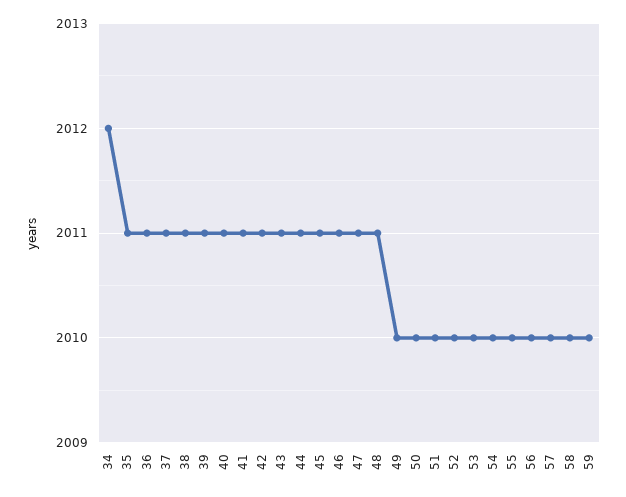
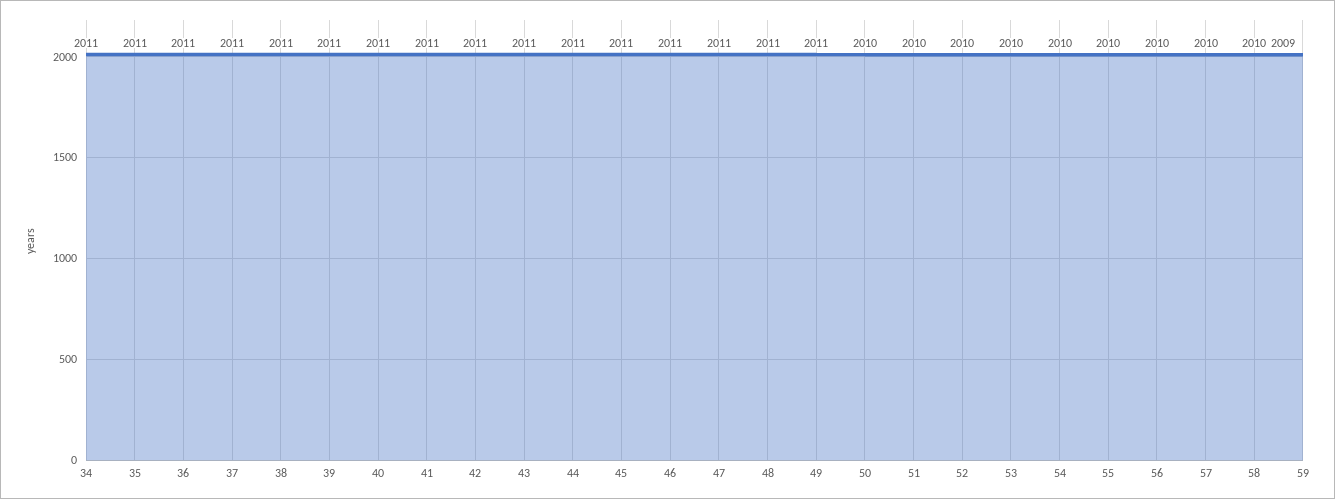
34: 2012 -> 2011
49: 2010 -> 2011
59: 2010 -> 2009

